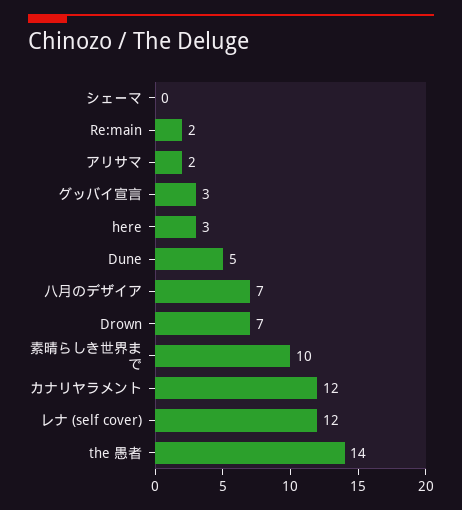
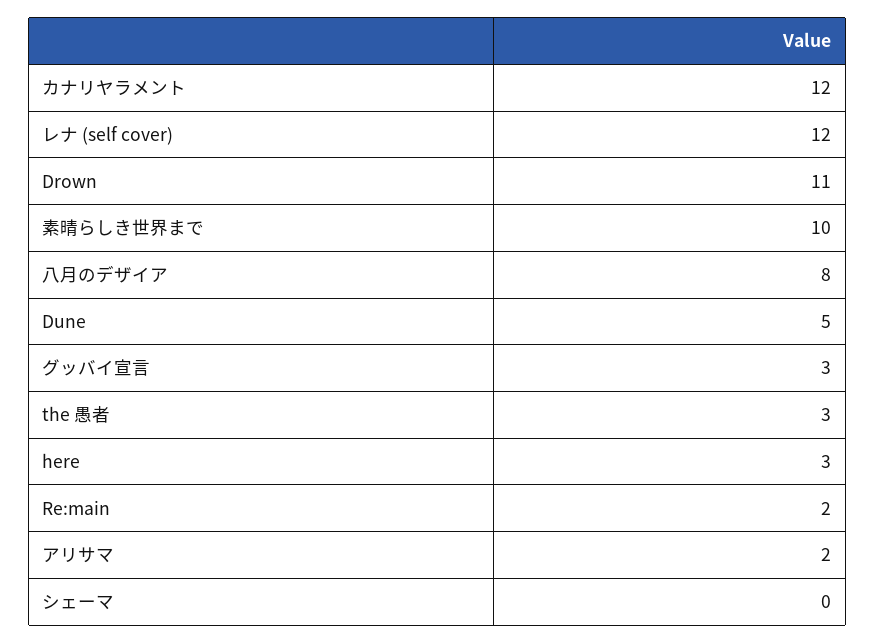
八月のデザイア: 7 -> 8
Drown: 7 -> 11
the 愚者: 14 -> 3

